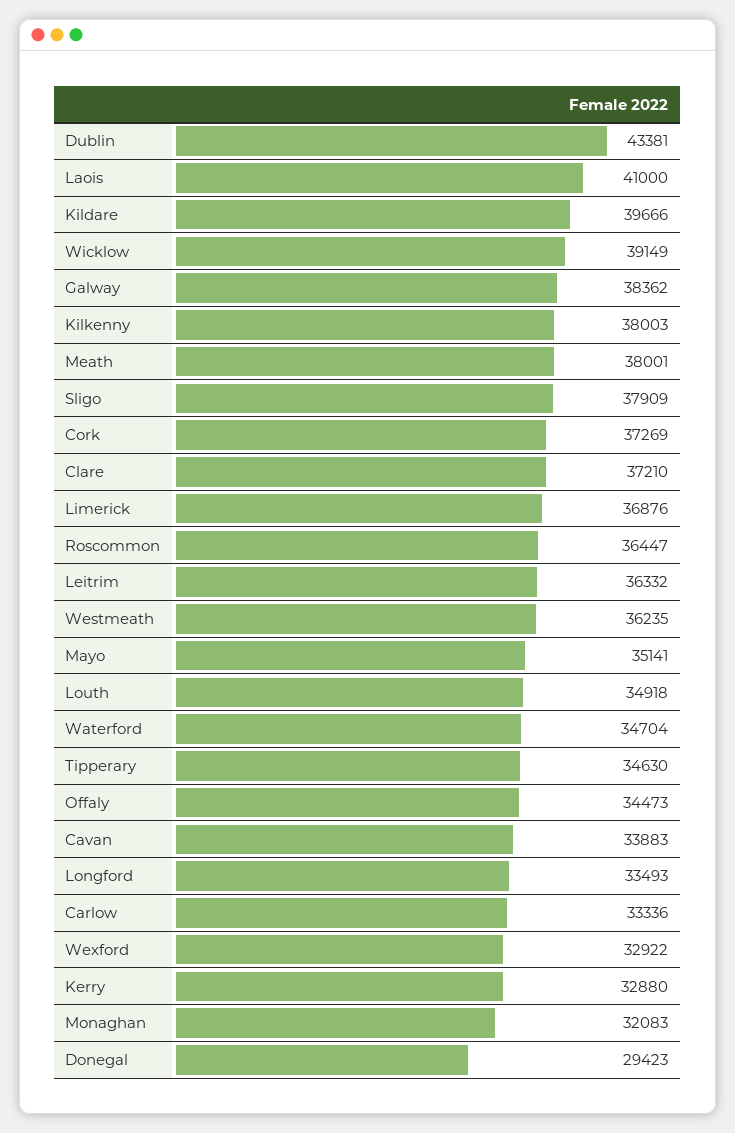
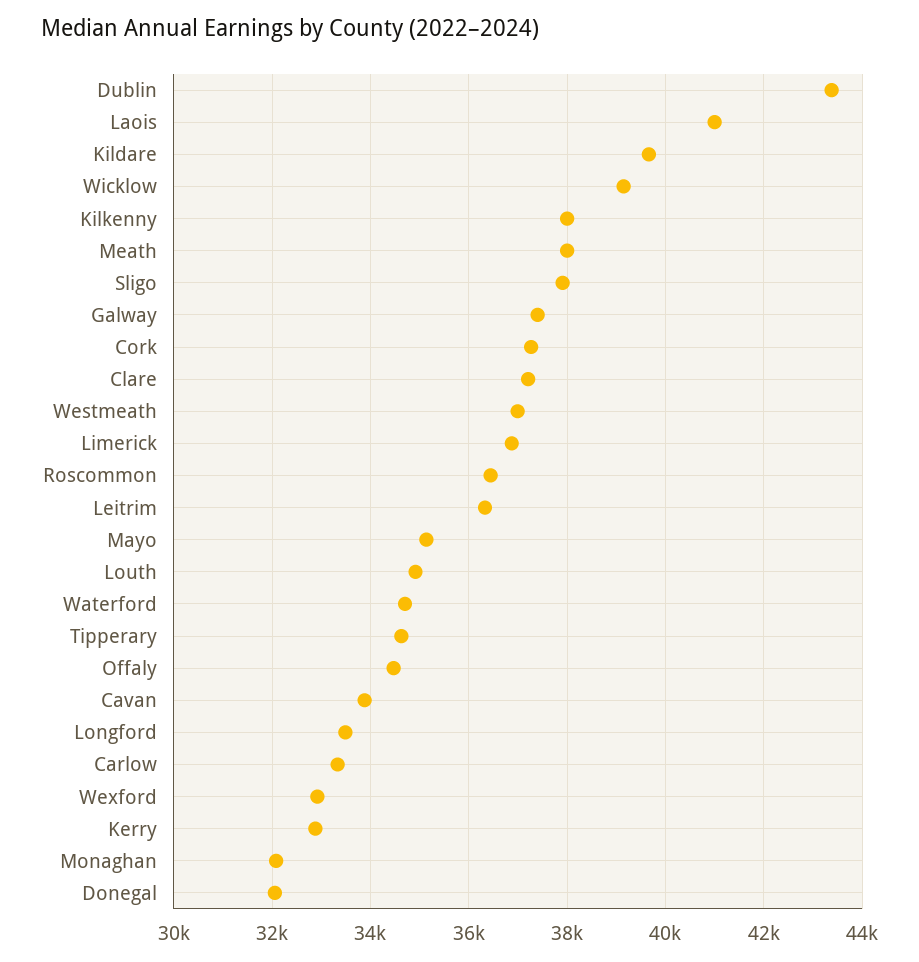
Galway: 38362 -> 37400
Westmeath: 36235 -> 37000
Donegal: 29423 -> 32000

